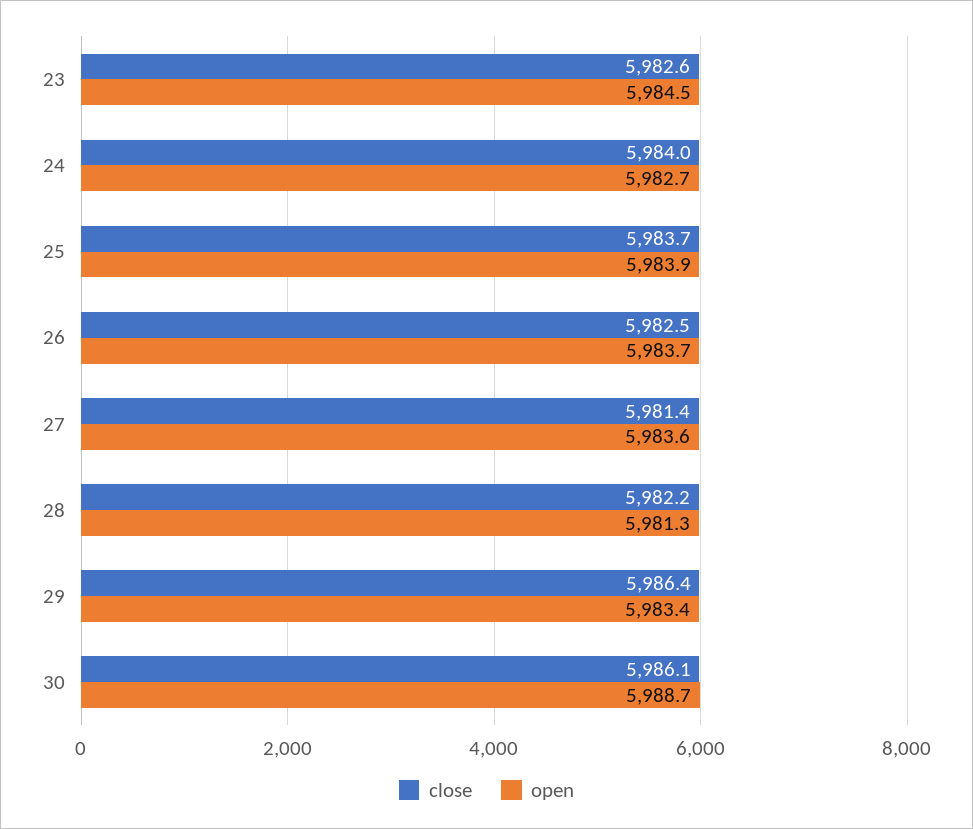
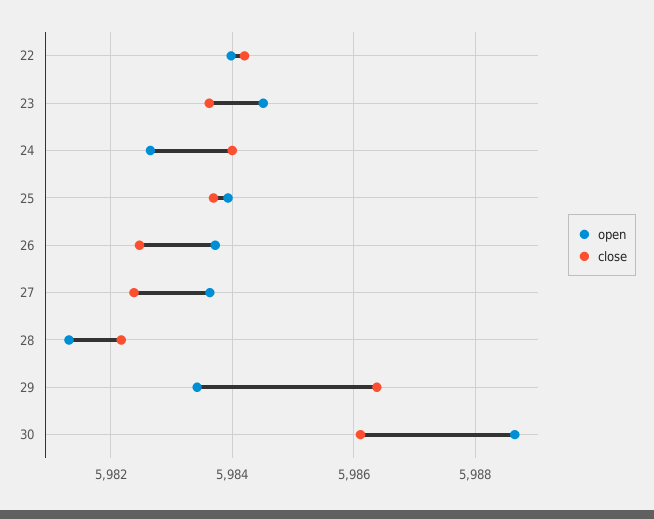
close, 23: 5982.6 -> 5983.6
close, 27: 5981.4 -> 5982.4
open, 22: none -> 5984
close, 22: none -> 5984.2

